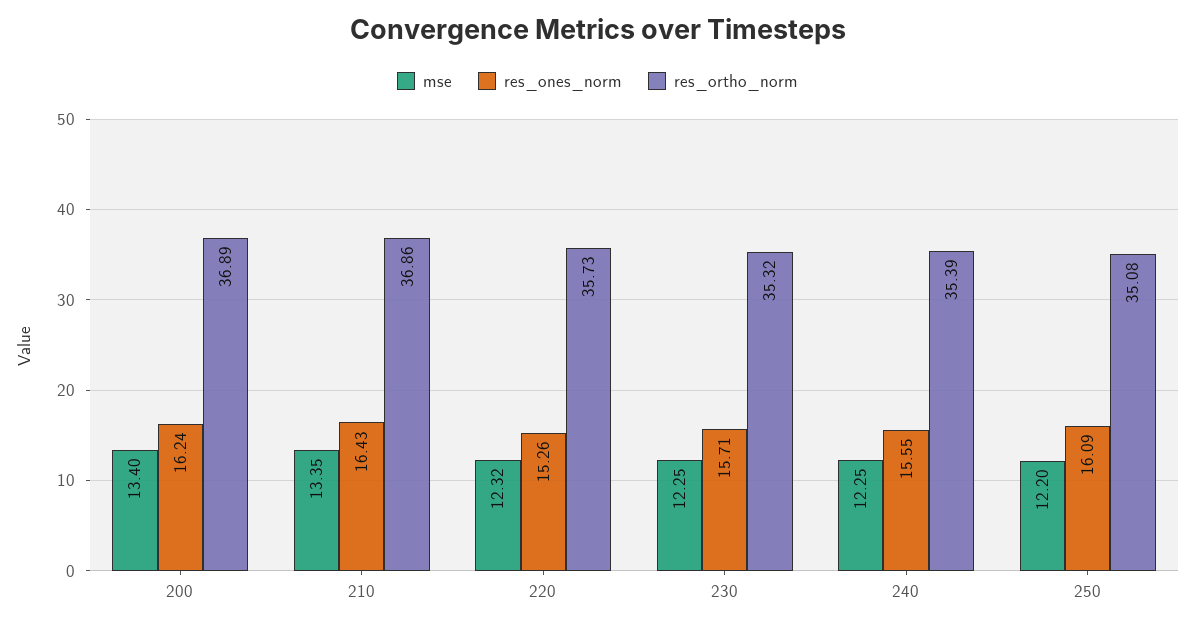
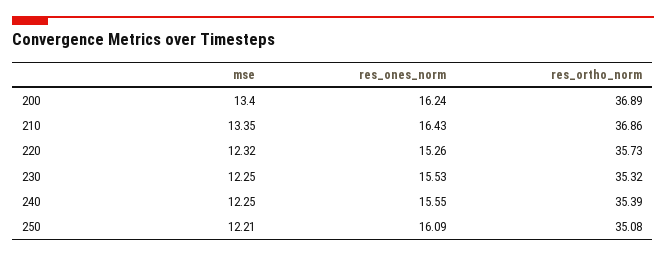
res_ones_norm, 230: 15.71 -> 15.53
mse, 250: 12.2 -> 12.21

